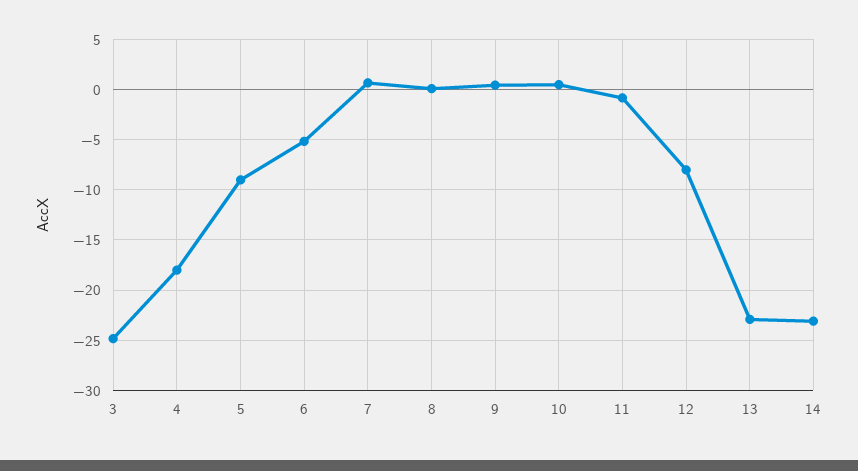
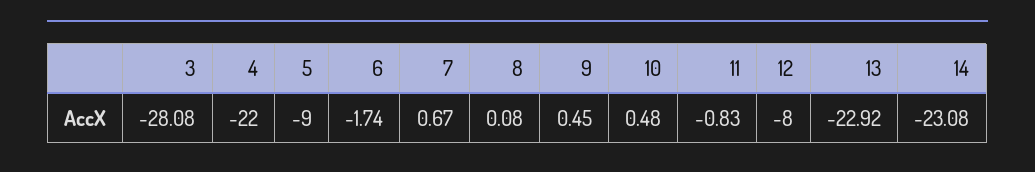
3: -25 -> -28.08
4: -18 -> -22
6: -5 -> -1.74

